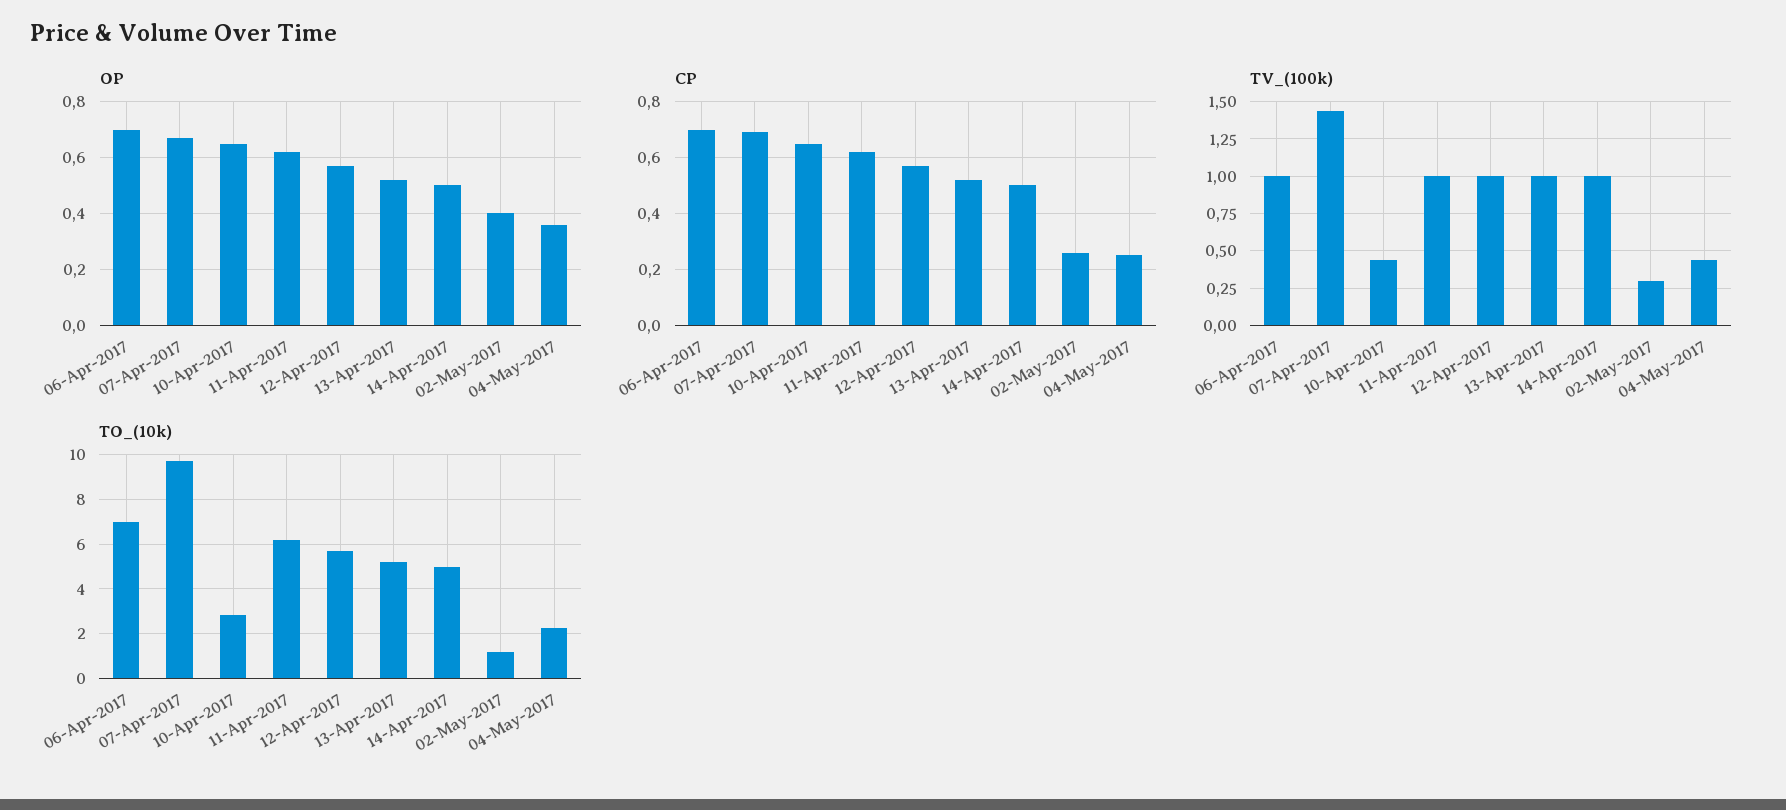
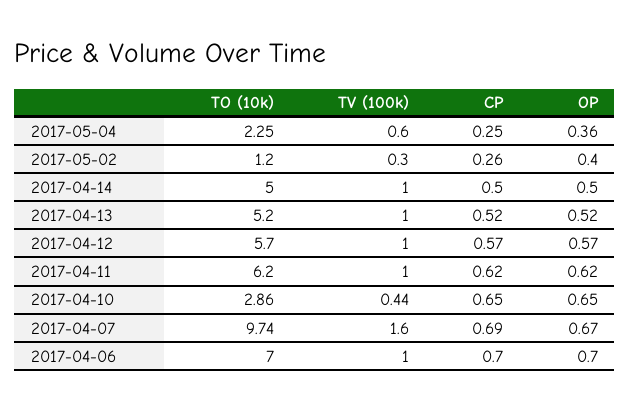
TV_(100k), 07-Apr-2017: 1.45 -> 1.6
TV_(100k), 04-May-2017: 0.45 -> 0.6

